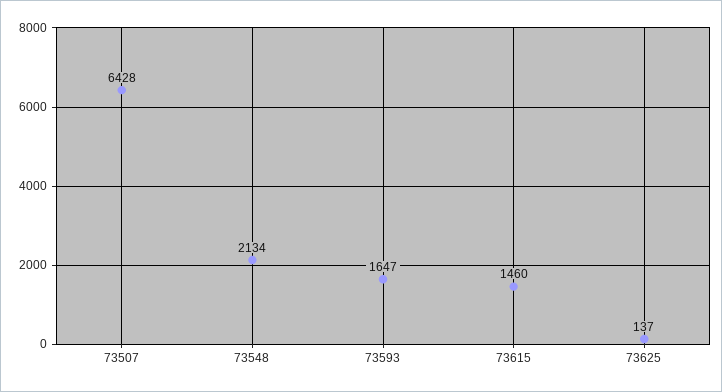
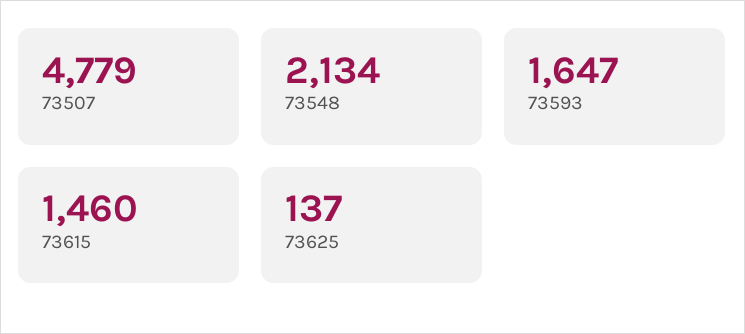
73507: 6428 -> 4779

